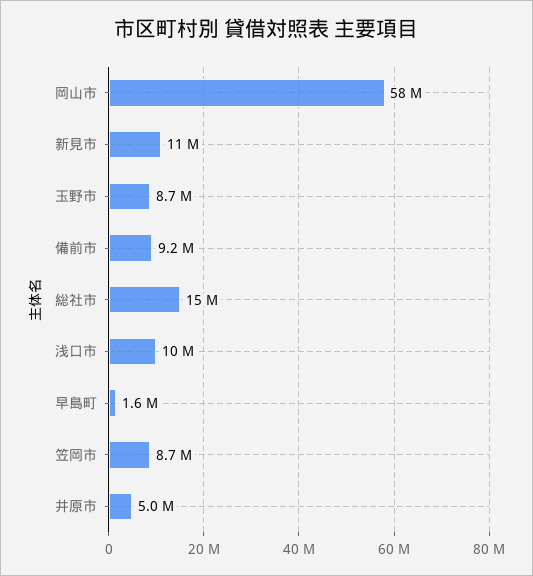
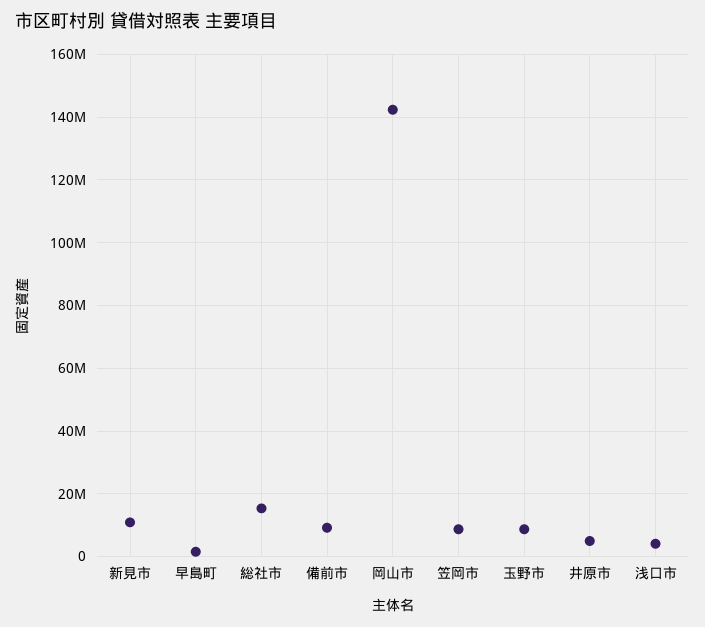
岡山市: 58000000 -> 142000000
浅口市: 10000000 -> 4000000

